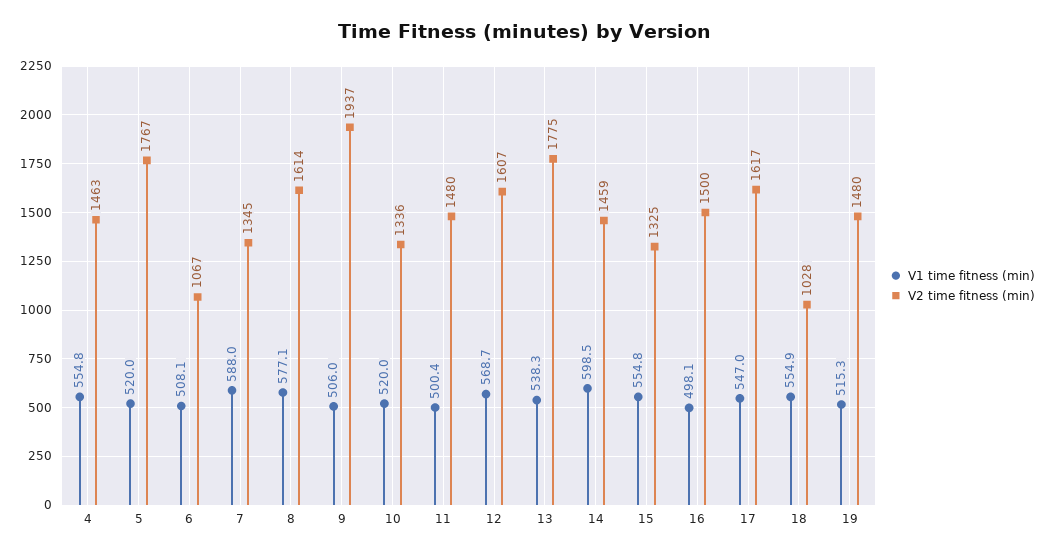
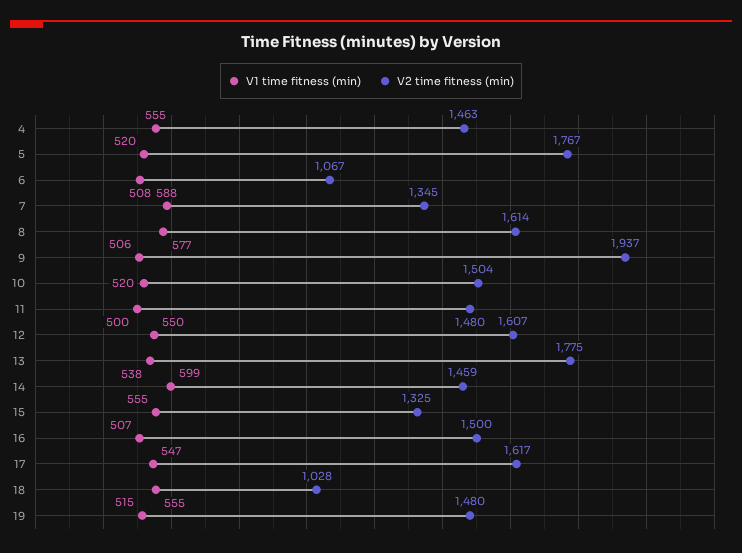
V2 time fitness (min), 10: 1336 -> 1504
V1 time fitness (min), 12: 568.7 -> 550
V1 time fitness (min), 16: 498.1 -> 507

